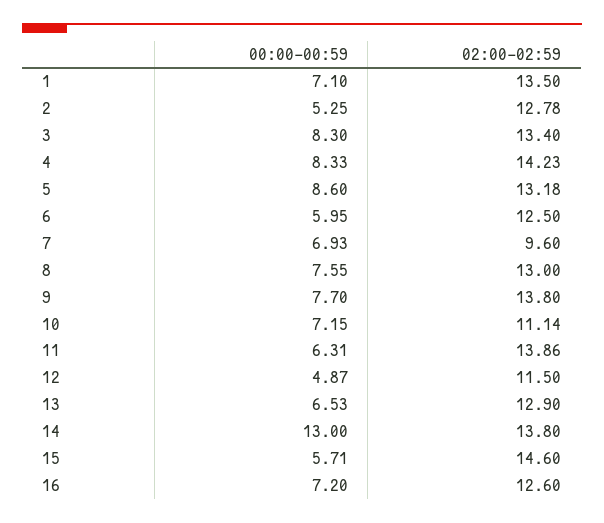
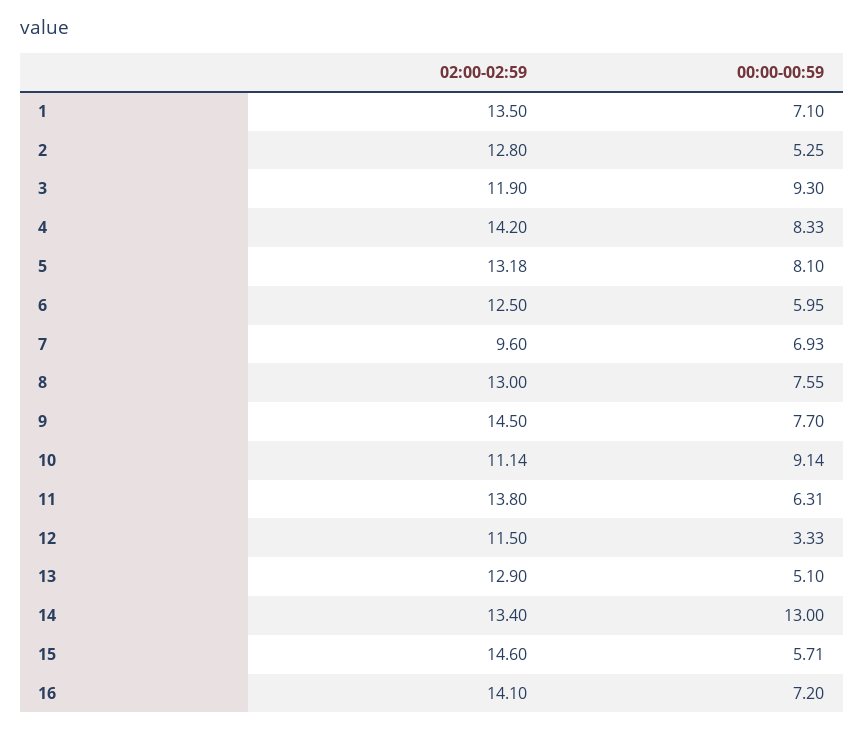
02:00-02:59, 2: 12.78 -> 12.8
00:00-00:59, 3: 8.3 -> 9.3
02:00-02:59, 3: 13.4 -> 11.9
02:00-02:59, 4: 14.23 -> 14.2
00:00-00:59, 5: 8.6 -> 8.1
02:00-02:59, 9: 13.8 -> 14.5
00:00-00:59, 10: 7.15 -> 9.14
02:00-02:59, 11: 13.86 -> 13.8
00:00-00:59, 12: 4.87 -> 3.33
00:00-00:59, 13: 6.53 -> 5.1
02:00-02:59, 14: 13.8 -> 13.4
02:00-02:59, 16: 12.6 -> 14.1

